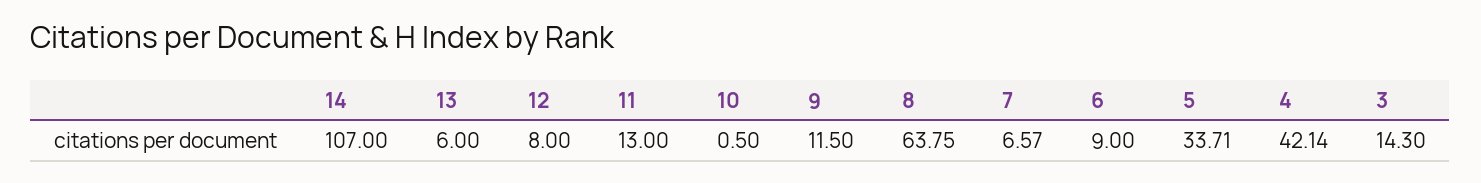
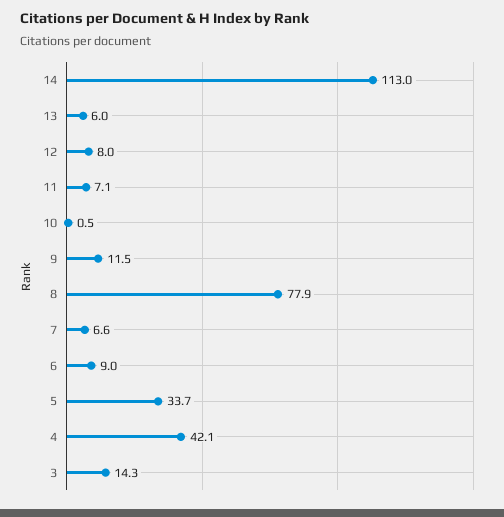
14: 107 -> 113
11: 13 -> 7.1
8: 63.75 -> 77.9

